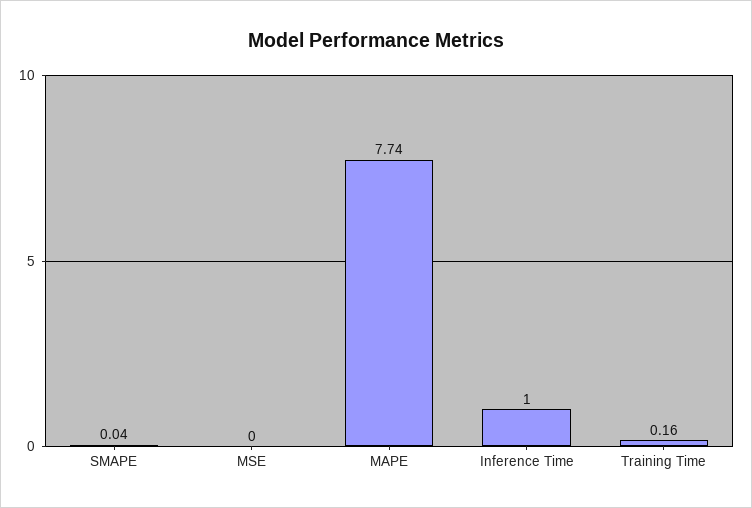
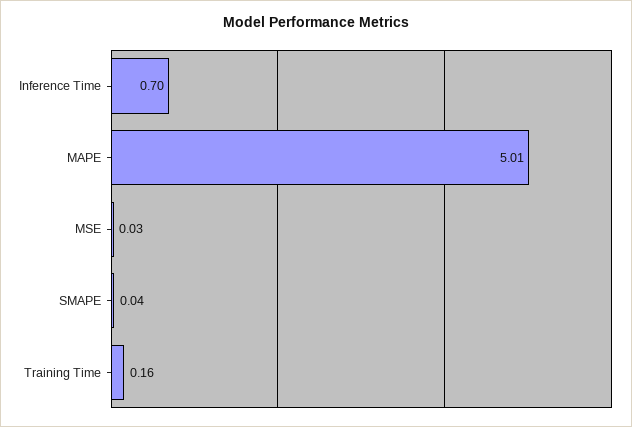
MSE: 0 -> 0.03
MAPE: 7.74 -> 5.01
Inference Time: 1 -> 0.7

